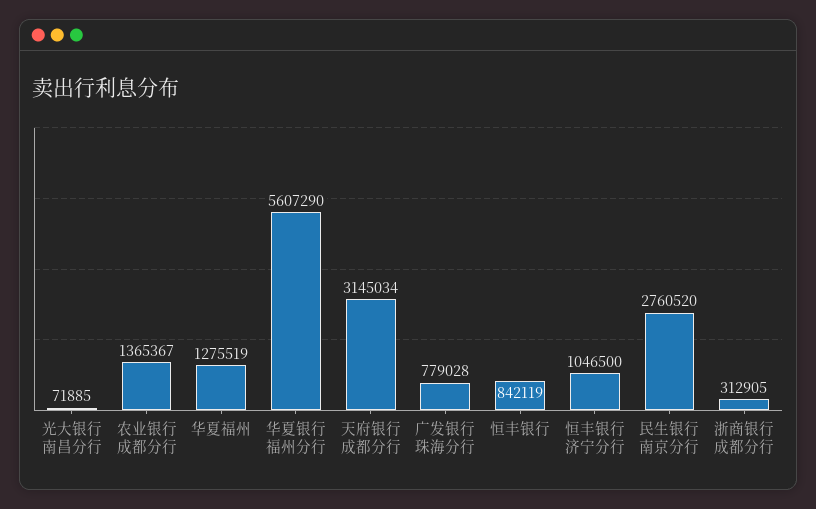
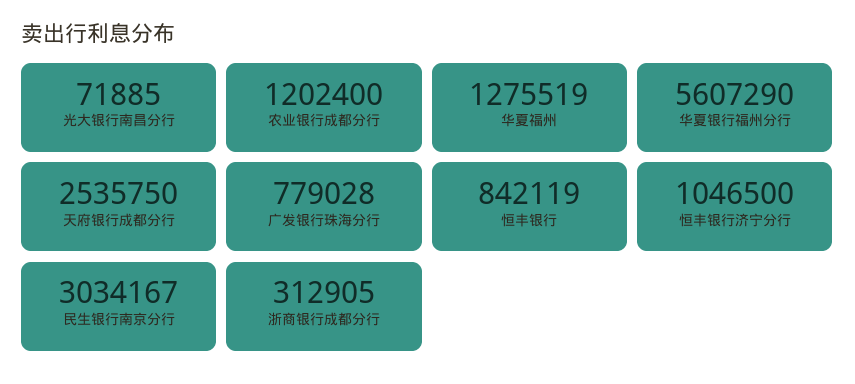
农业银行成都分行: 1365367 -> 1202400
天府银行成都分行: 3145034 -> 2535750
民生银行南京分行: 2760520 -> 3034167

